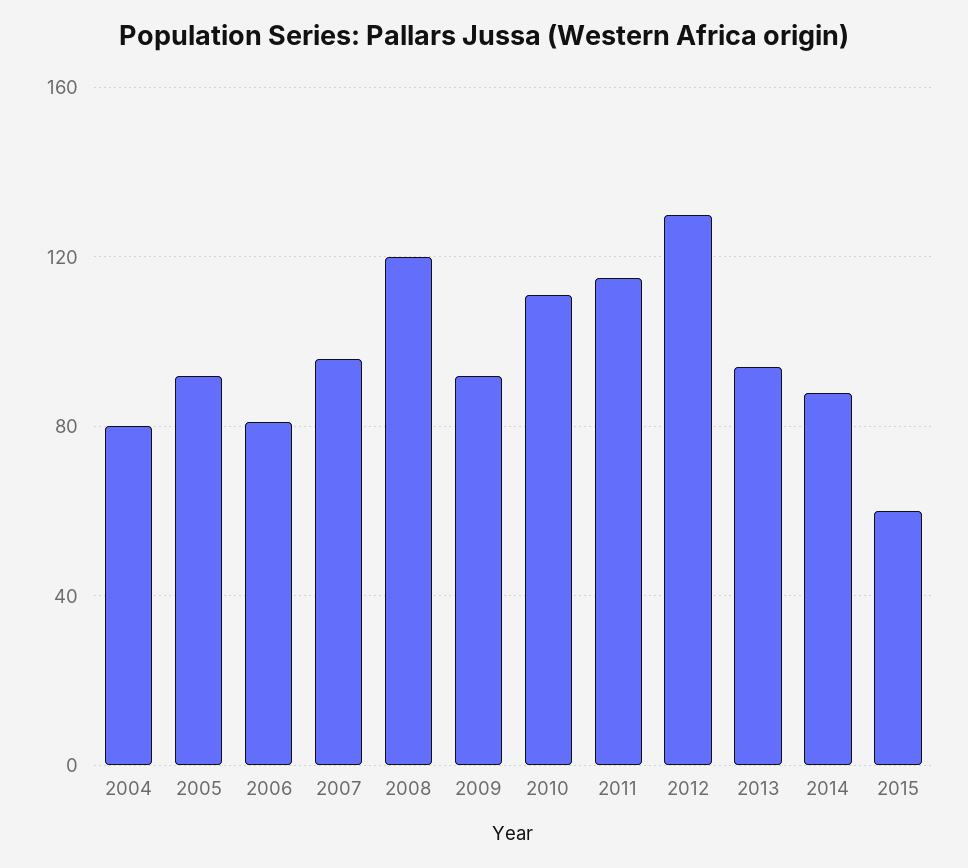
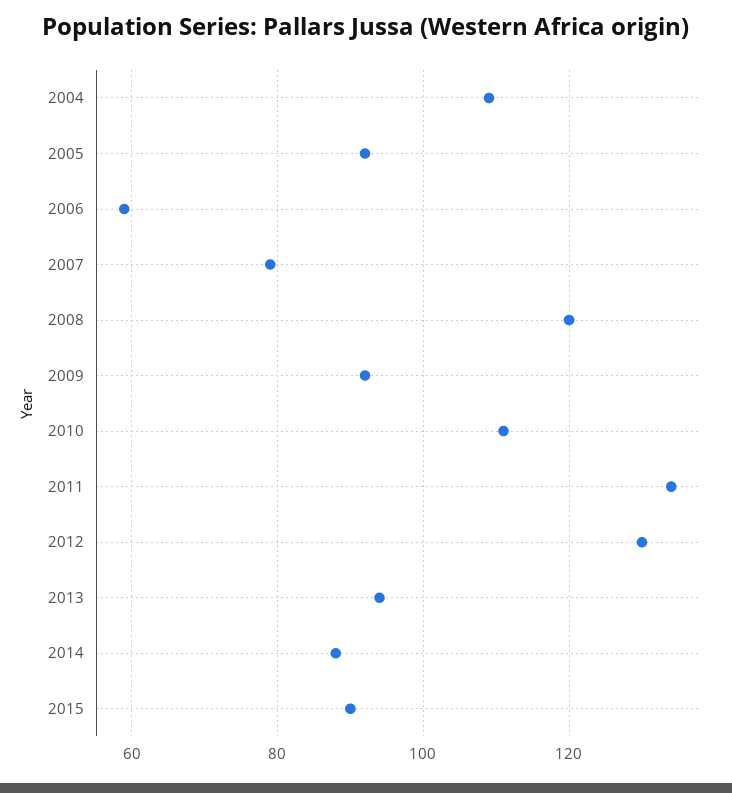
2004: 80 -> 110
2006: 80 -> 60
2007: 95 -> 80
2011: 115 -> 135
2015: 60 -> 90

